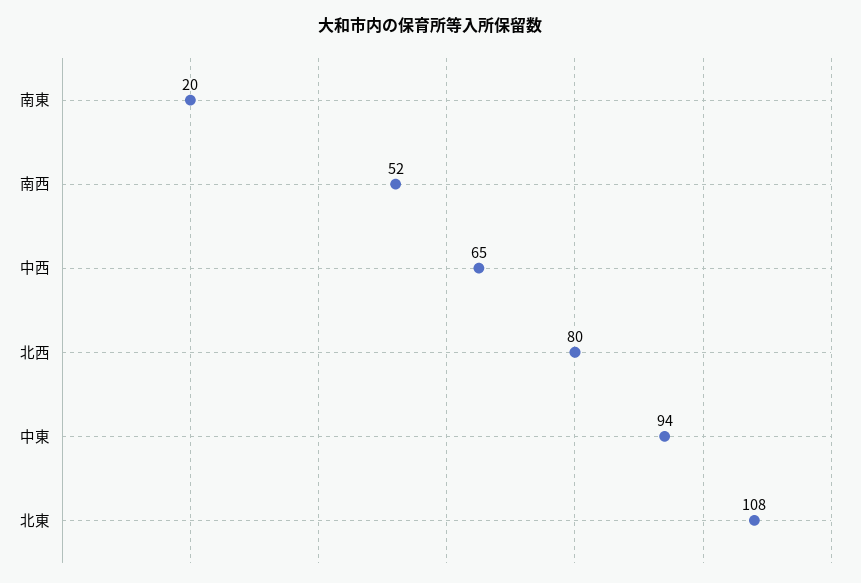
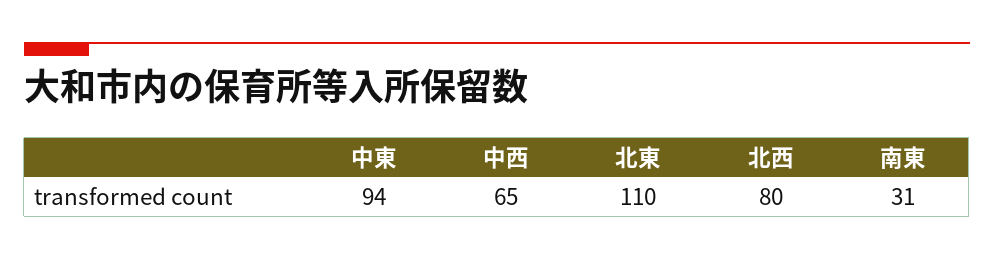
南東: 20 -> 31
南西: 52 -> none
北東: 108 -> 110

